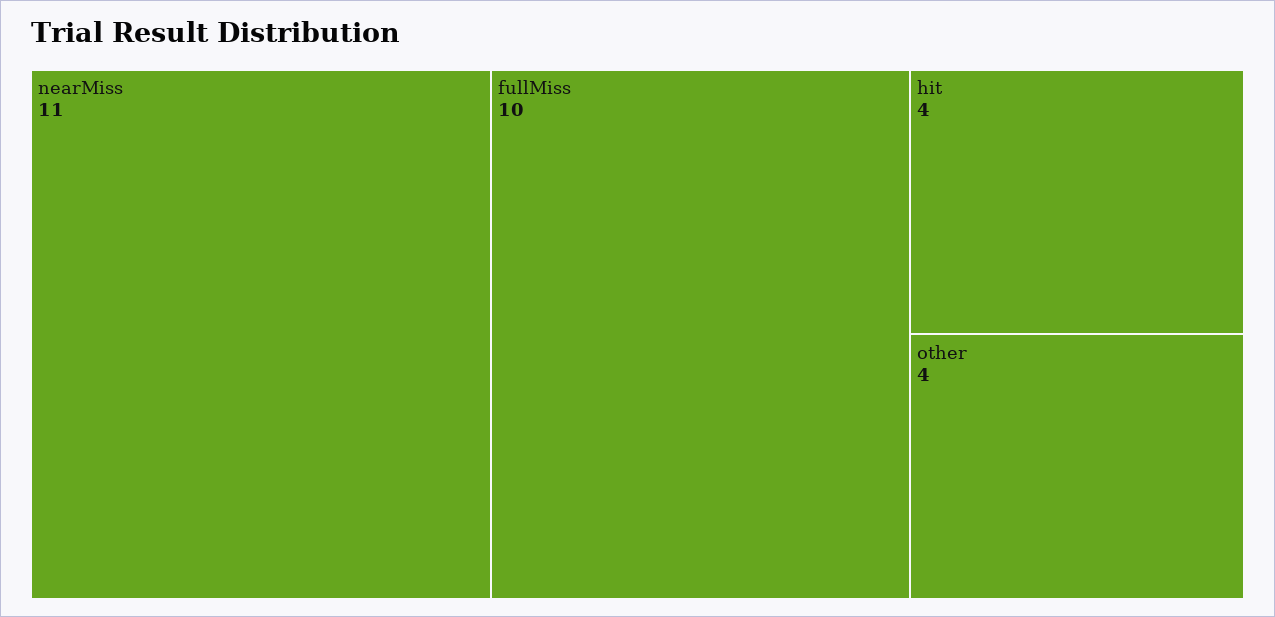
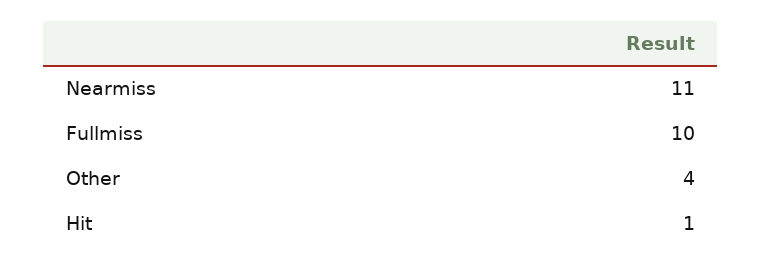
hit: 4 -> 1

